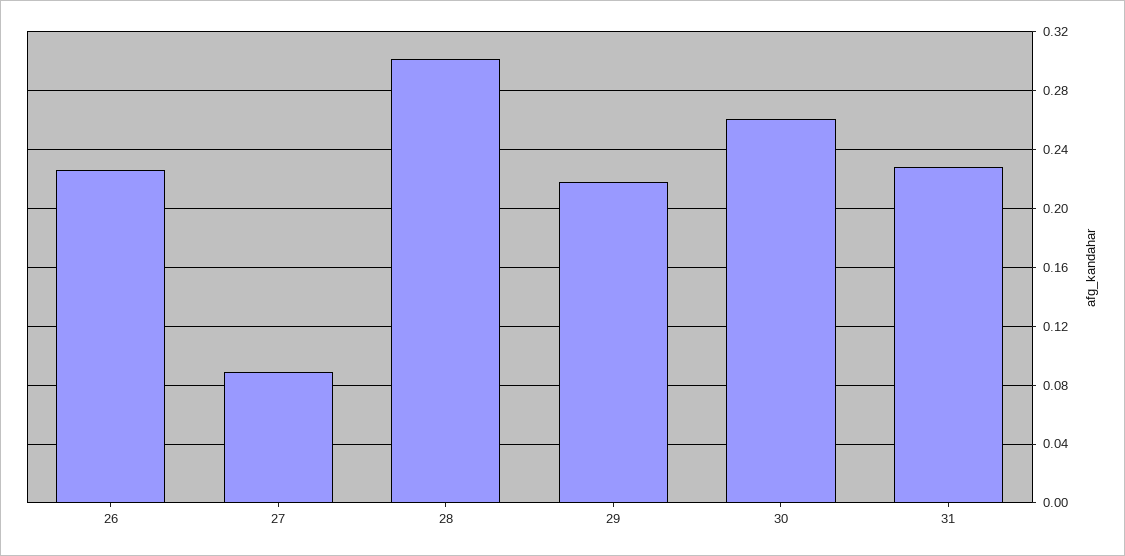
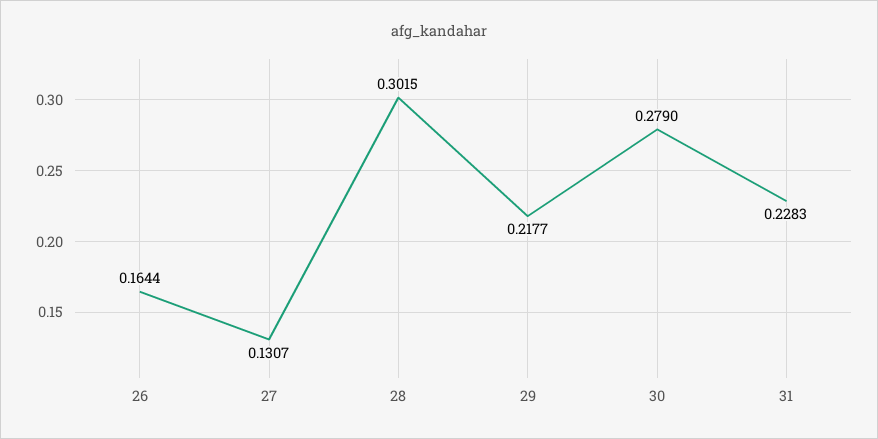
26: 0.225 -> 0.1644
27: 0.09 -> 0.1307
30: 0.26 -> 0.279

